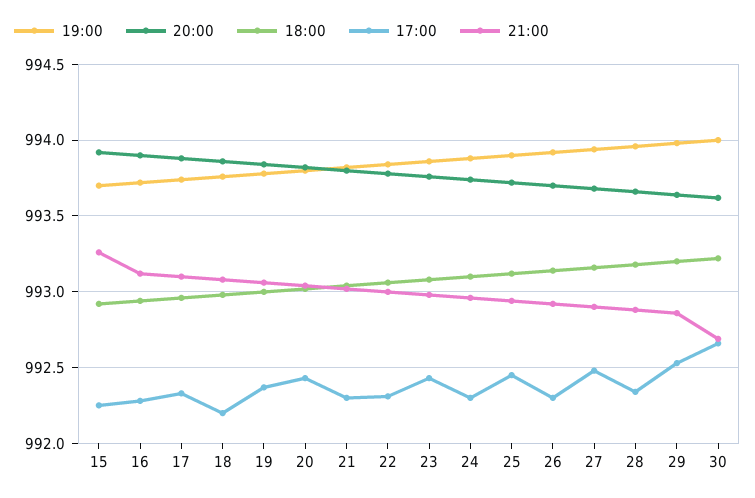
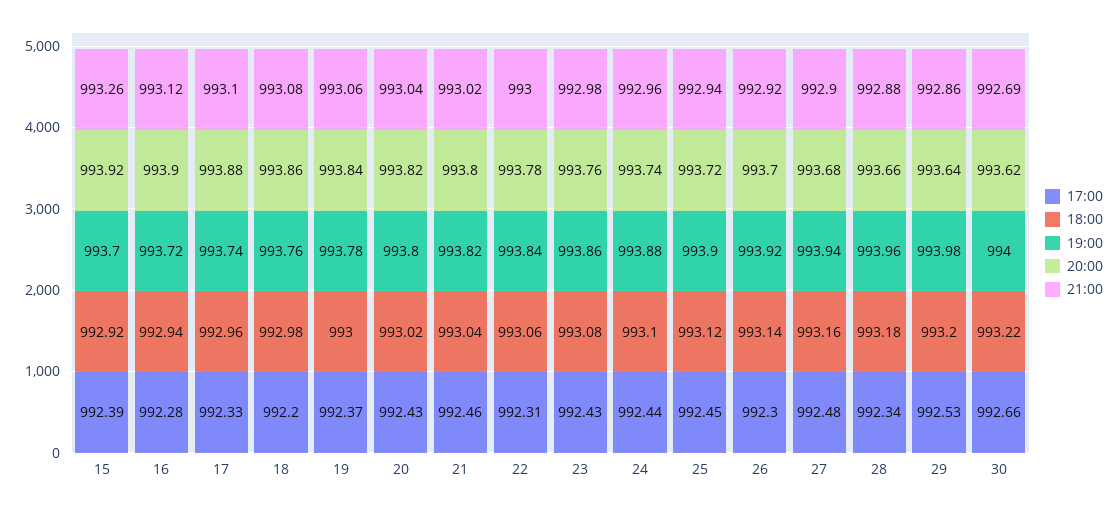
17:00, 15: 992.25 -> 992.39
17:00, 21: 992.3 -> 992.46
17:00, 24: 992.3 -> 992.44

